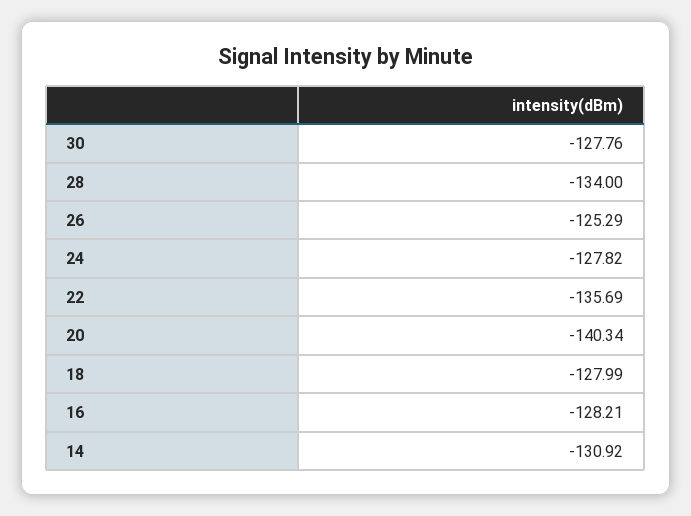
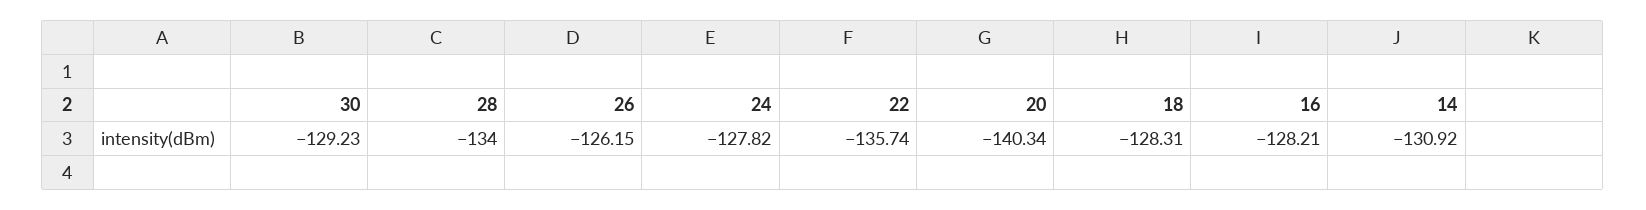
30: -127.76 -> -129.23
26: -125.29 -> -126.15
22: -135.69 -> -135.74
18: -127.99 -> -128.31

